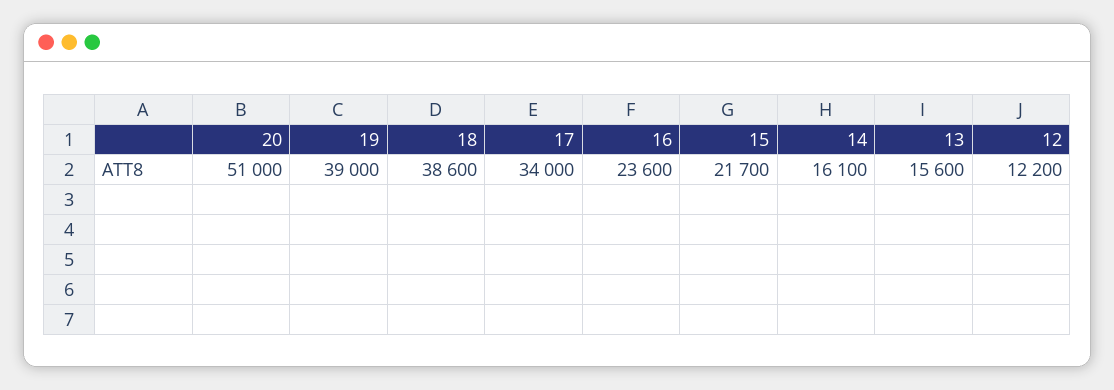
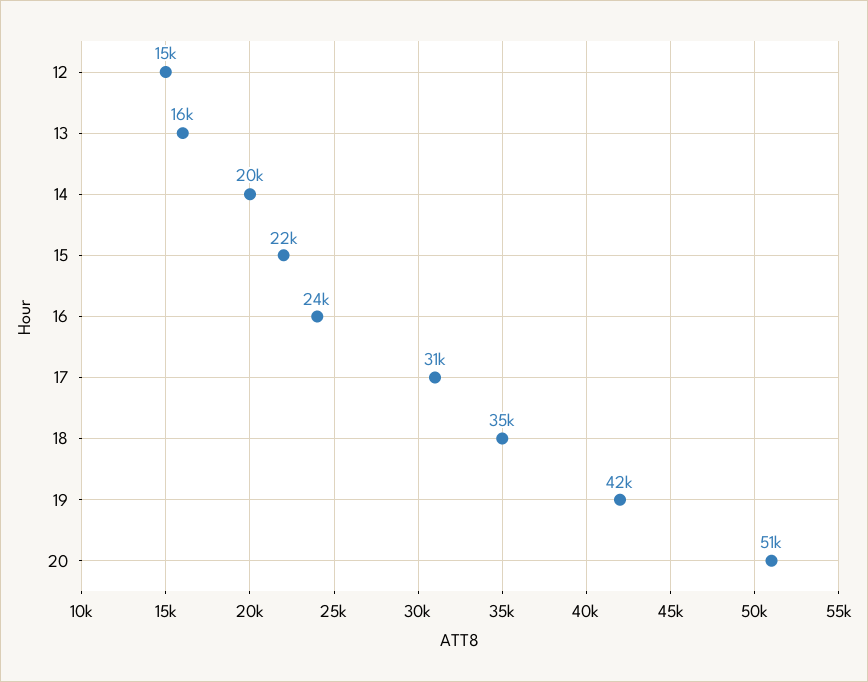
19: 39000 -> 42000
18: 38600 -> 35000
17: 34000 -> 31000
14: 16100 -> 20000
12: 12200 -> 15000

